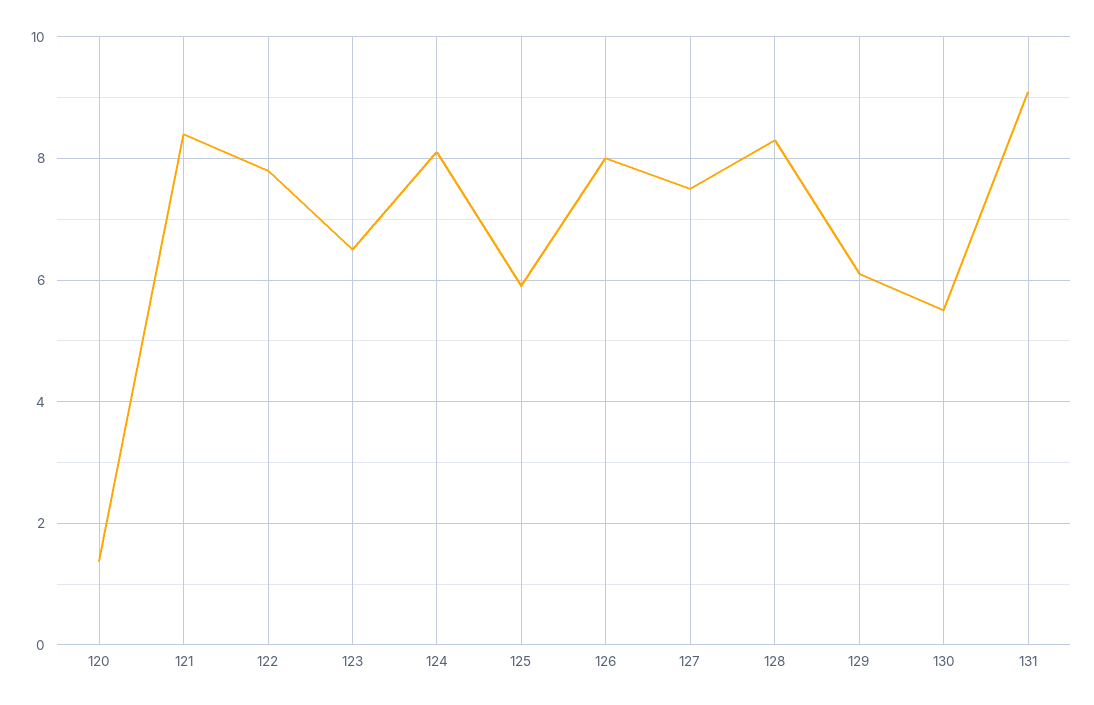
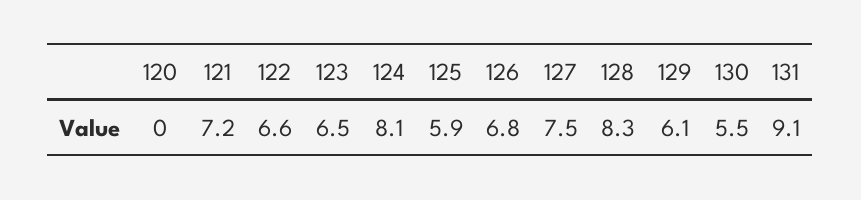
120: 1.4 -> 0
121: 8.4 -> 7.2
122: 7.8 -> 6.6
126: 8 -> 6.8

